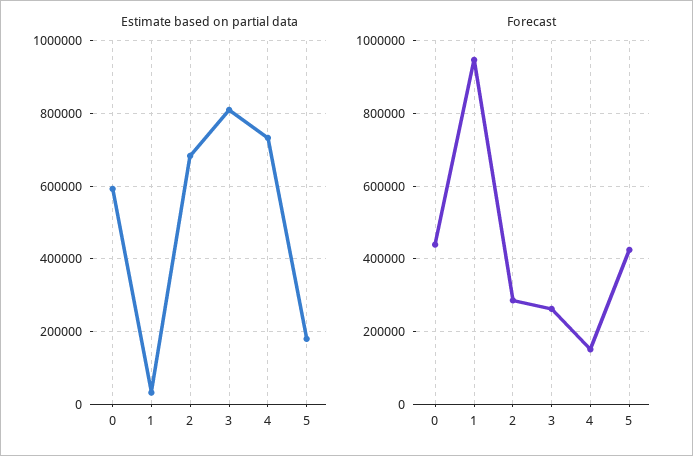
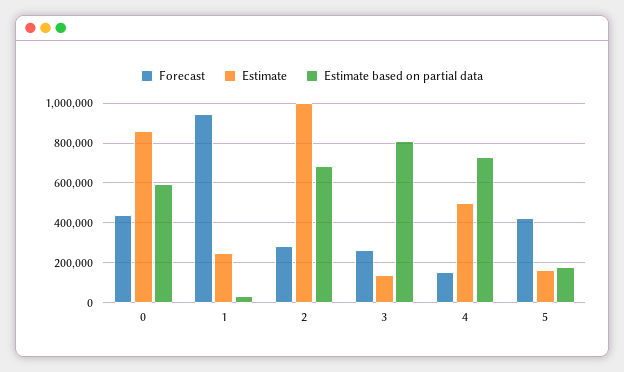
Estimate, 0: none -> 850000
Estimate, 1: none -> 250000
Estimate, 2: none -> 1000000
Estimate, 3: none -> 150000
Estimate, 4: none -> 500000
Estimate, 5: none -> 150000

